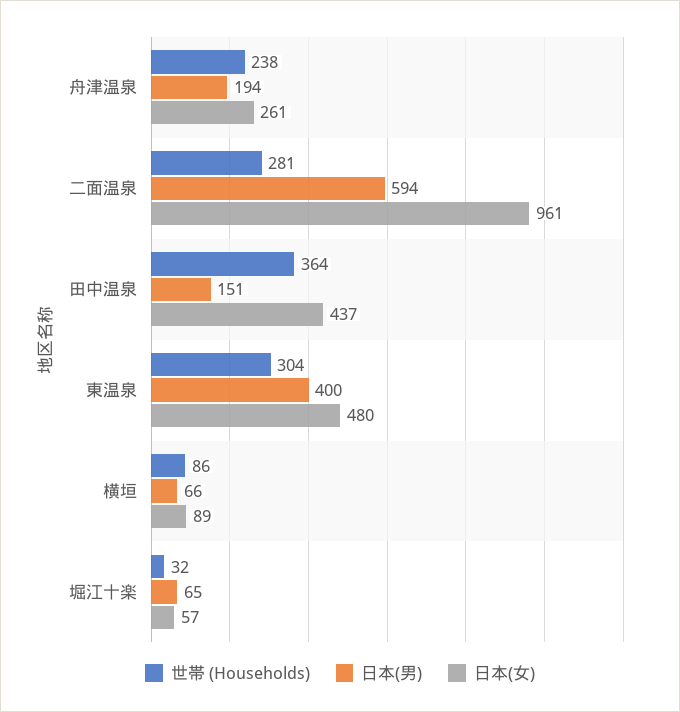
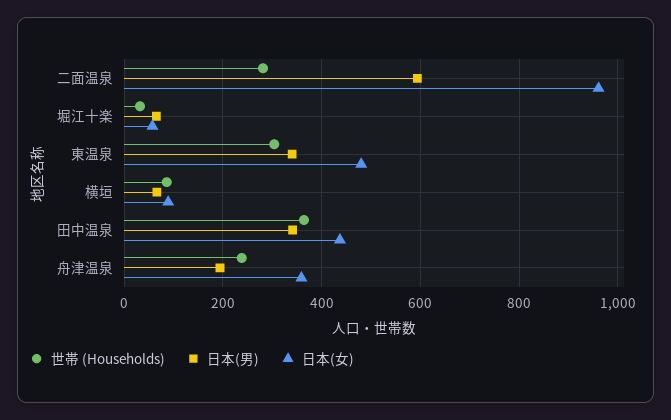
日本(女), 舟津温泉: 261 -> 360
日本(男), 田中温泉: 151 -> 340
日本(男), 東温泉: 400 -> 340

